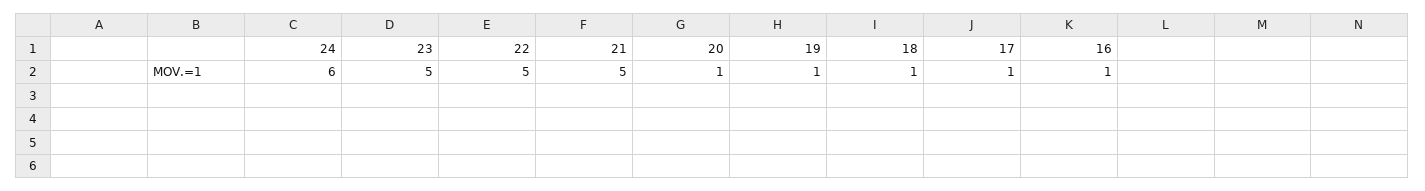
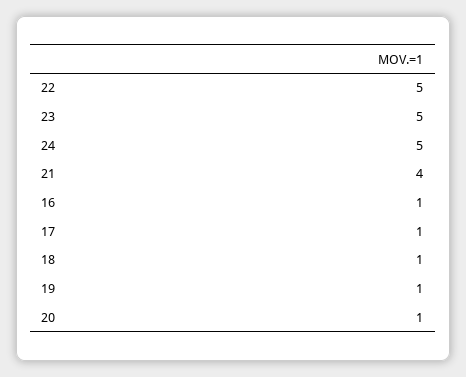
24: 6 -> 5
21: 5 -> 4

